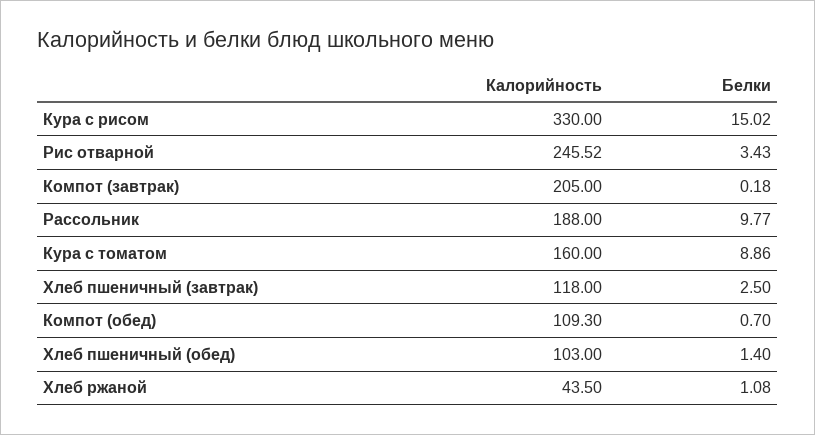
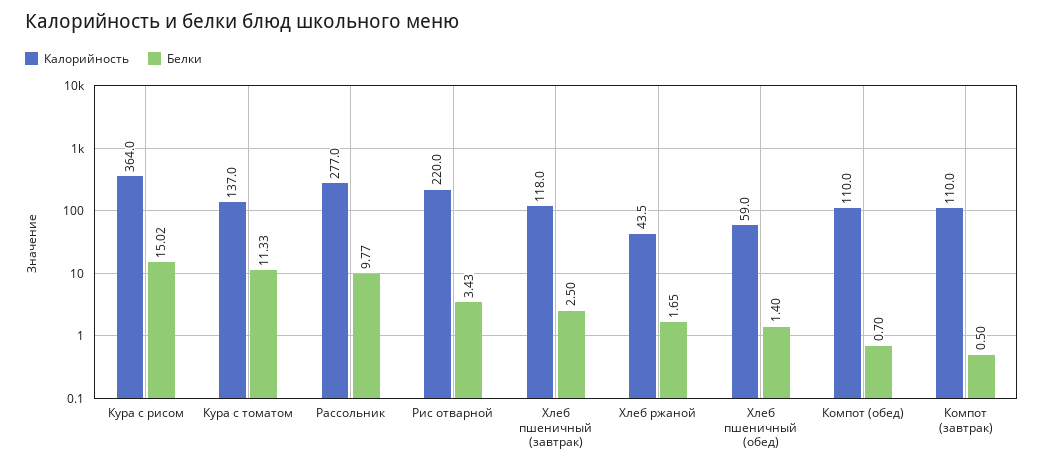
Калорийность, Кура с рисом: 330 -> 364
Калорийность, Рис отварной: 245.52 -> 220
Калорийность, Компот (завтрак): 205 -> 110
Белки, Компот (завтрак): 0.18 -> 0.5
Калорийность, Рассольник: 188 -> 277
Калорийность, Кура с томатом: 160 -> 137
Белки, Кура с томатом: 8.86 -> 11.33
Калорийность, Компот (обед): 109.3 -> 110
Калорийность, Хлеб пшеничный (обед): 103 -> 59
Белки, Хлеб ржаной: 1.08 -> 1.65

